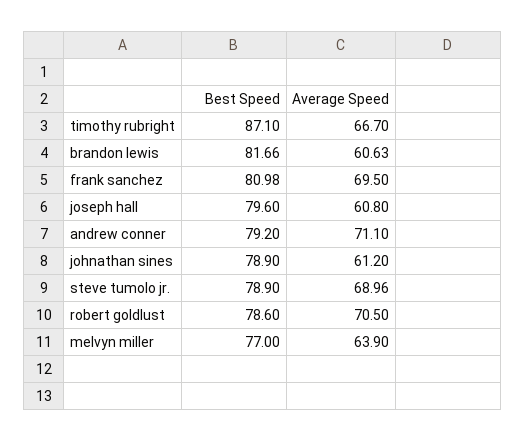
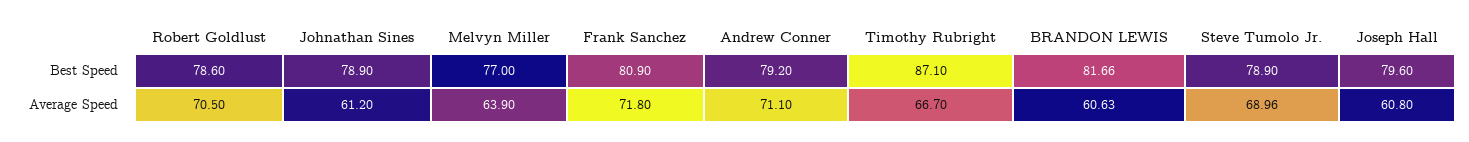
Best Speed, frank sanchez: 80.98 -> 80.9
Average Speed, frank sanchez: 69.5 -> 71.8

